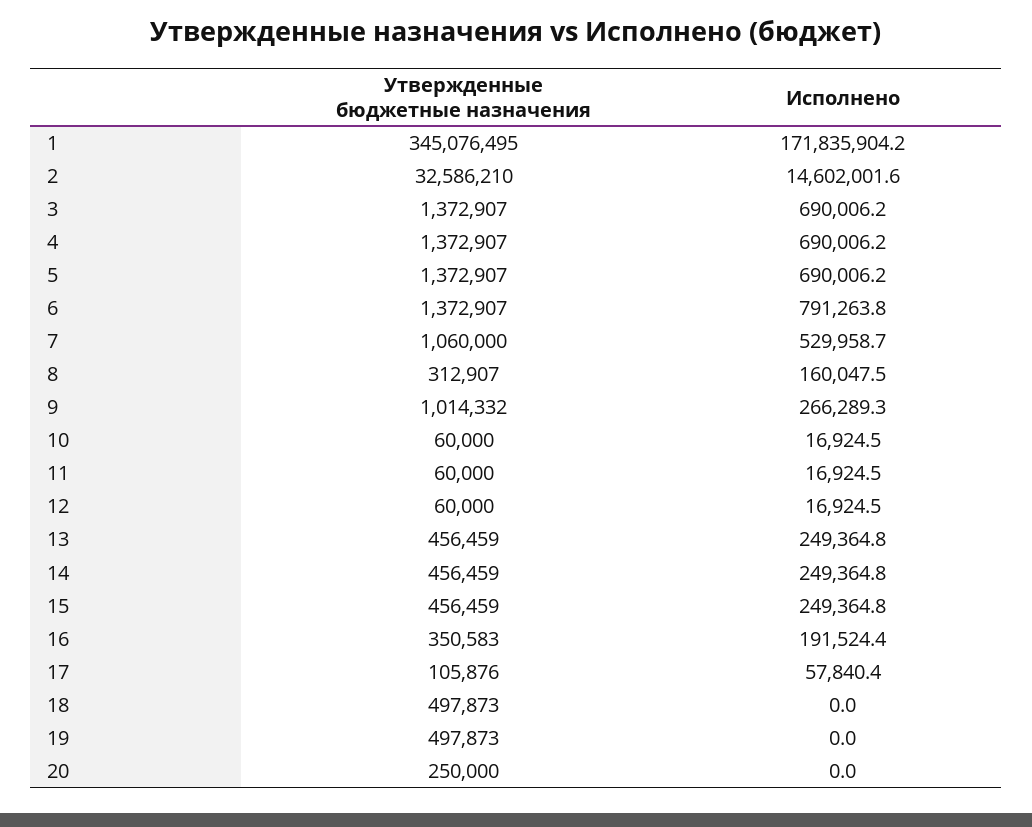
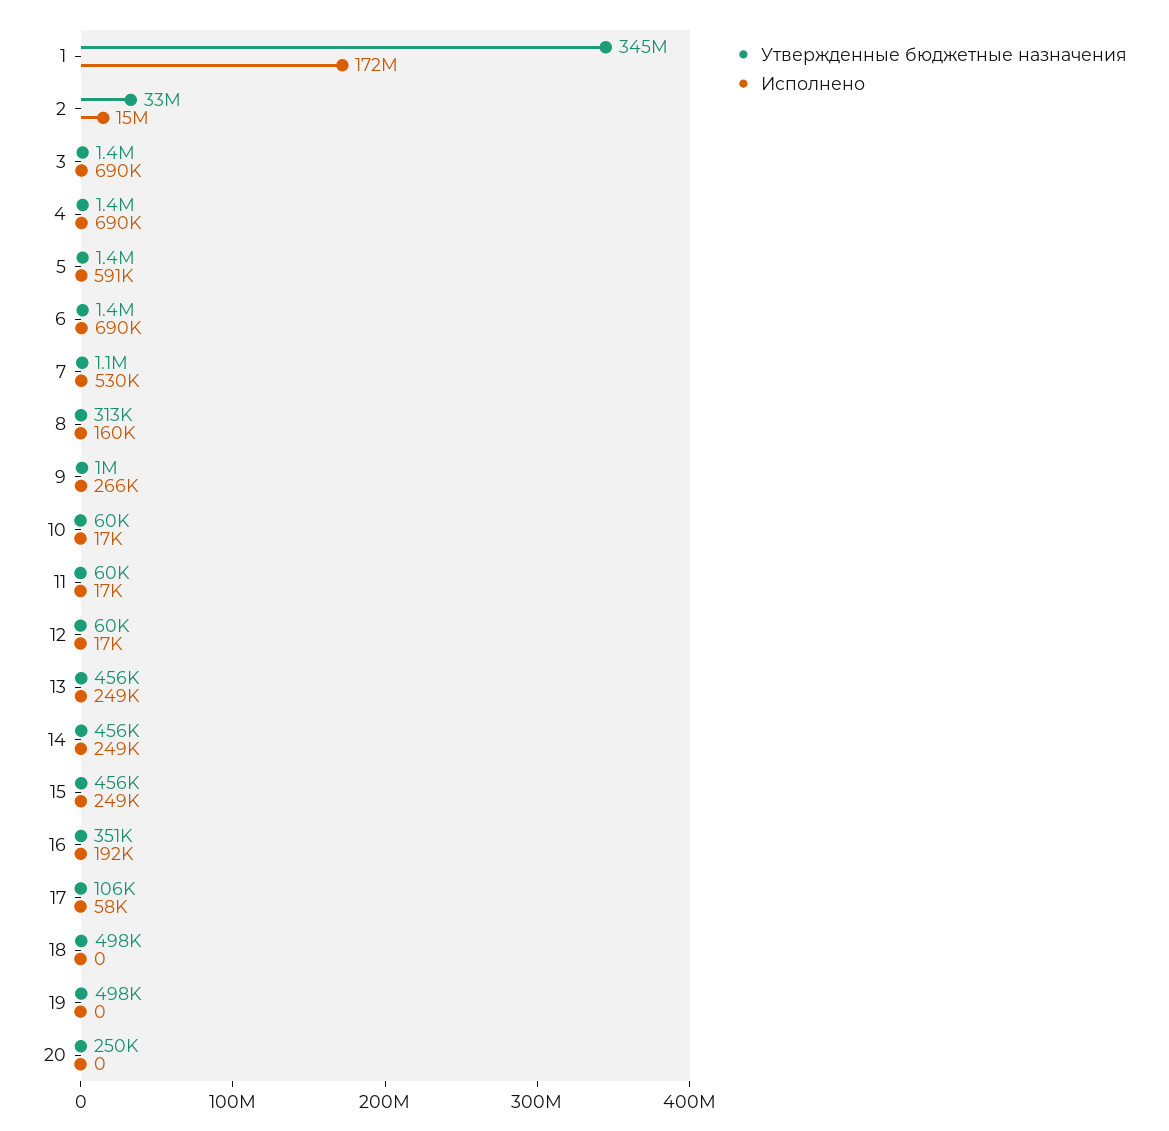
Исполнено, 5: 690006.2 -> 591000
Исполнено, 6: 791263.8 -> 690000

